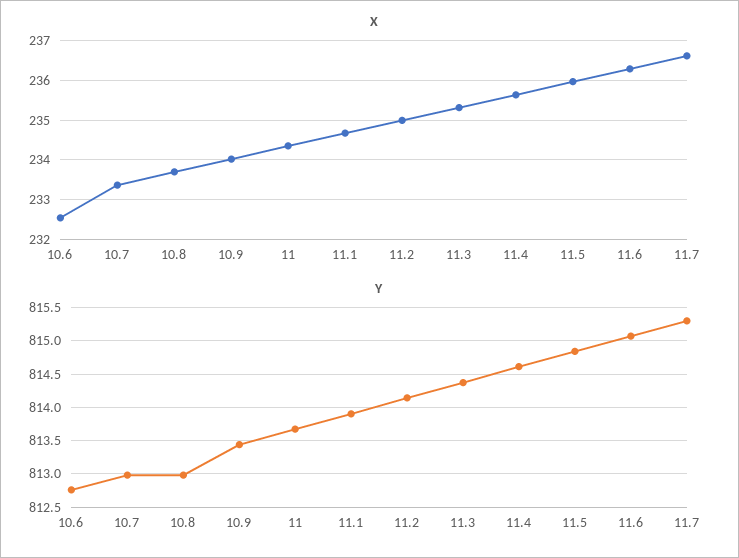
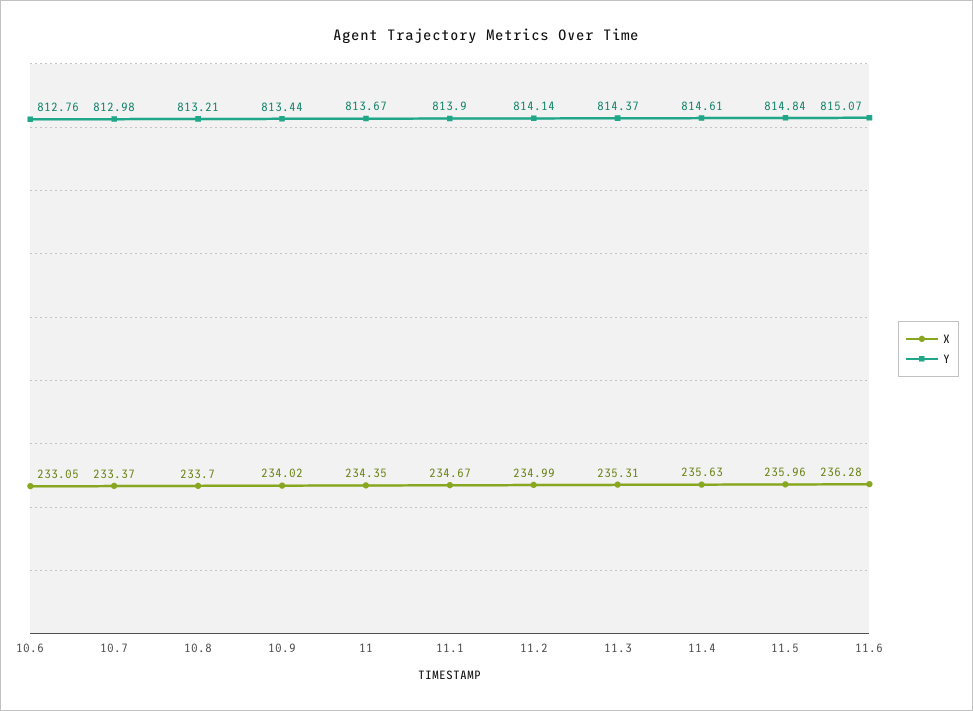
X, 10.6: 232.6 -> 233.05
X, 11.7: 236.6 -> none
Y, 10.8: 813 -> 813.21
Y, 11.7: 815.3 -> none

